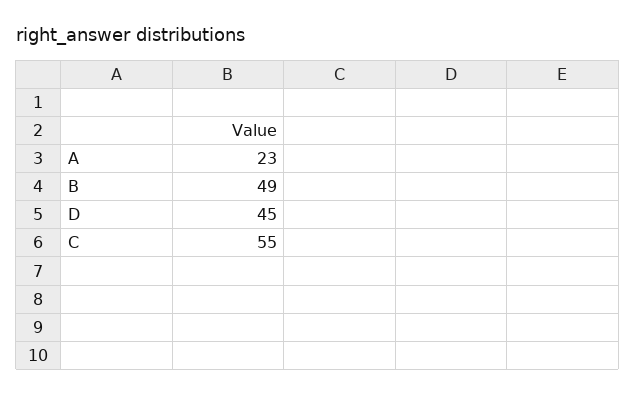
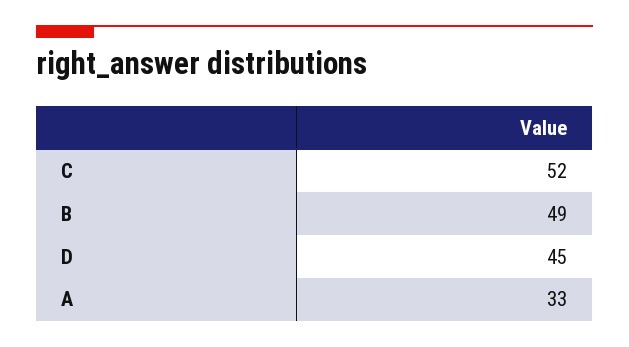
A: 23 -> 33
C: 55 -> 52

